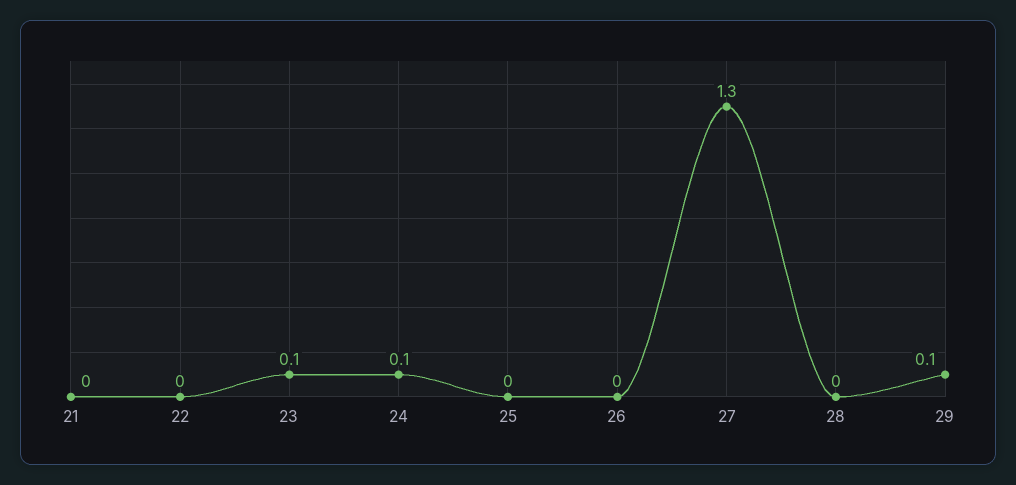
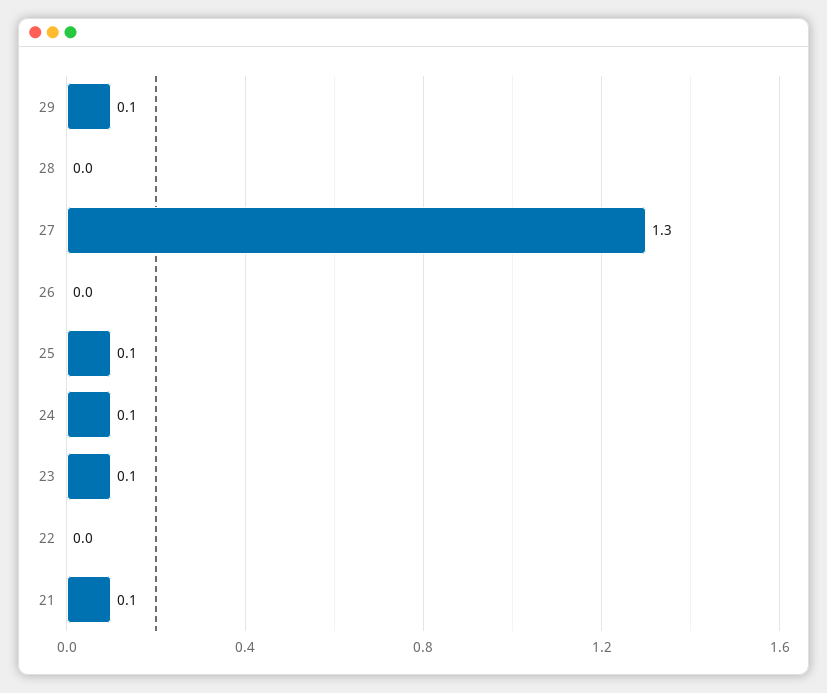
21: 0 -> 0.1
25: 0 -> 0.1

